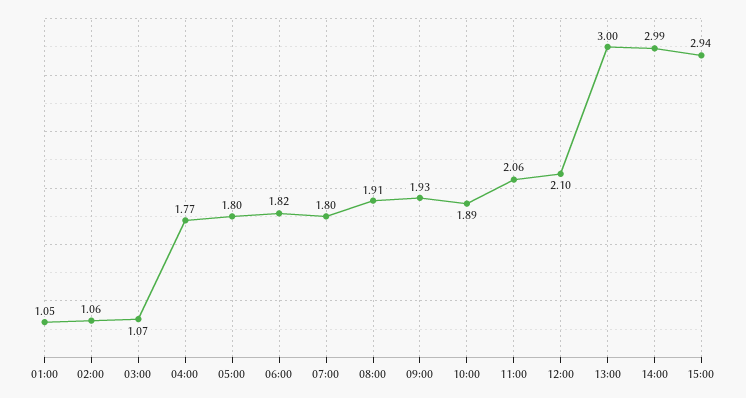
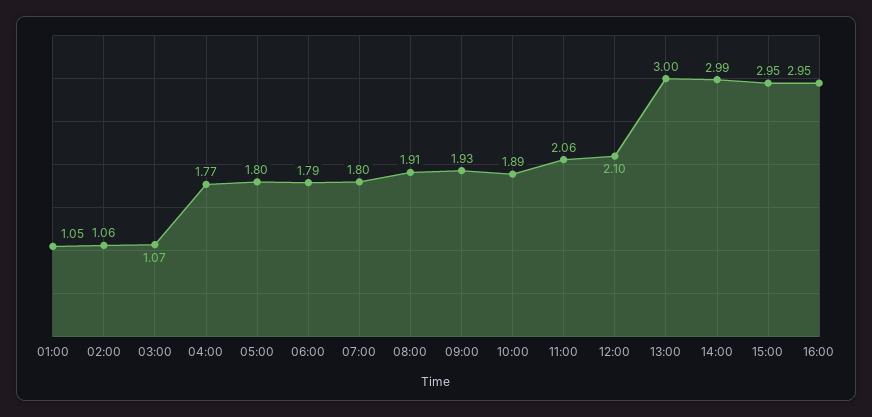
06:00: 1.82 -> 1.79
15:00: 2.94 -> 2.95
16:00: none -> 2.95

